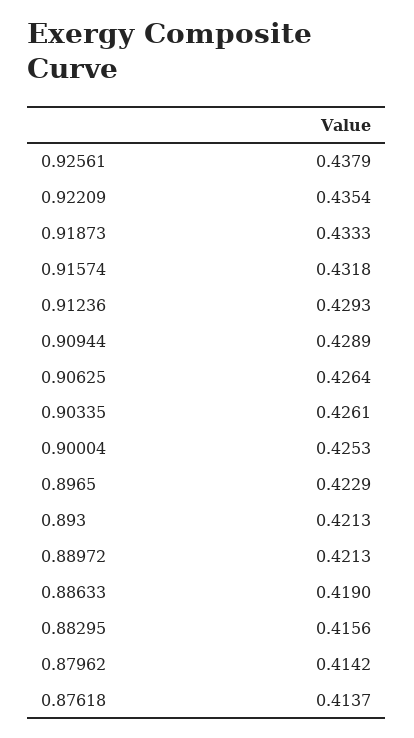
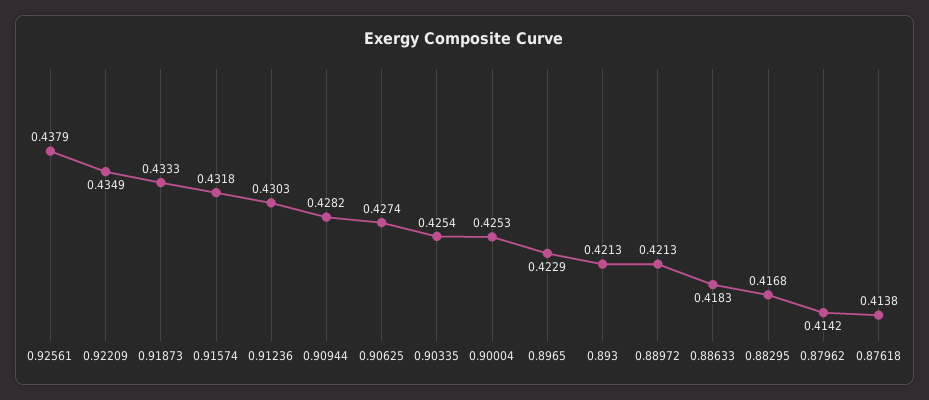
0.92209: 0.4354 -> 0.4349
0.91236: 0.4293 -> 0.4303
0.90944: 0.4289 -> 0.4282
0.90625: 0.4264 -> 0.4274
0.90335: 0.4261 -> 0.4254
0.88633: 0.419 -> 0.4183
0.88295: 0.4156 -> 0.4168
0.87618: 0.4137 -> 0.4138

